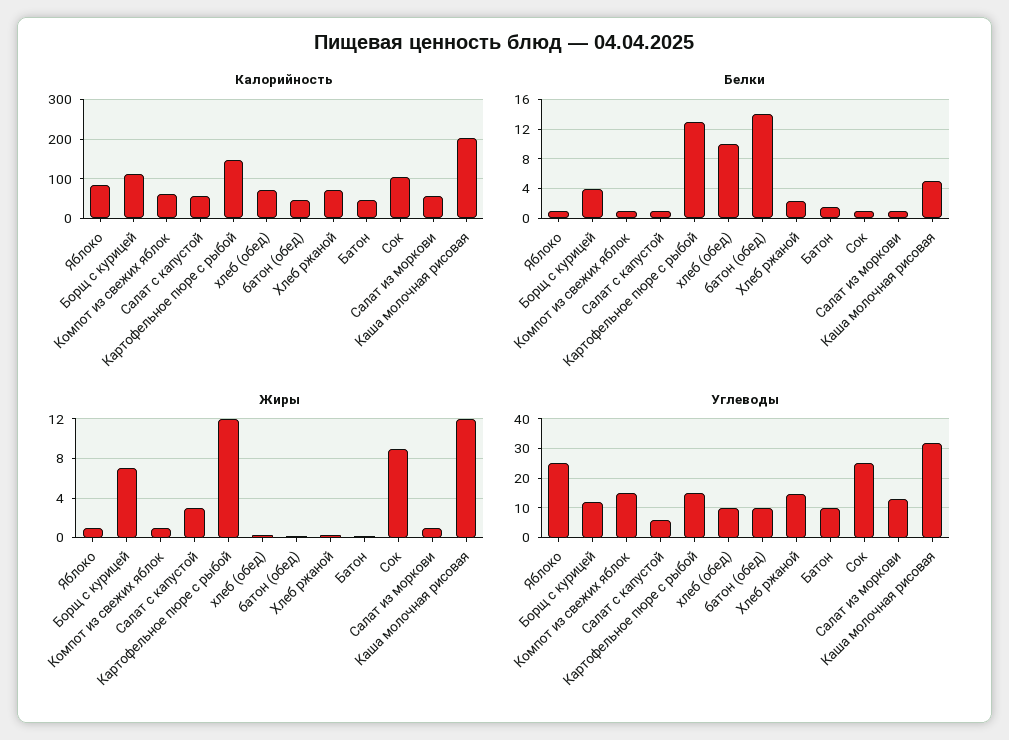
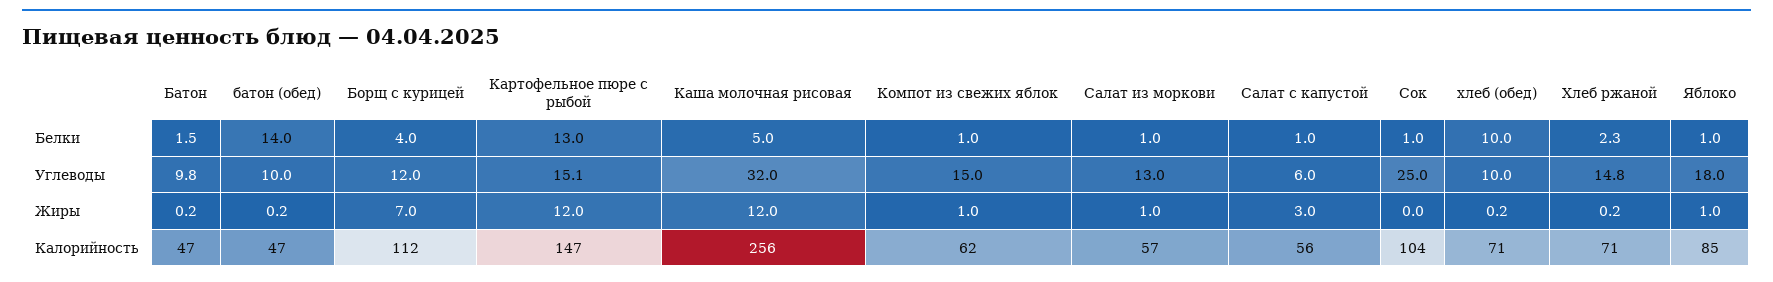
Калорийность, Каша молочная рисовая: 200 -> 256
Жиры, Сок: 9 -> 0
Углеводы, Яблоко: 25 -> 18

